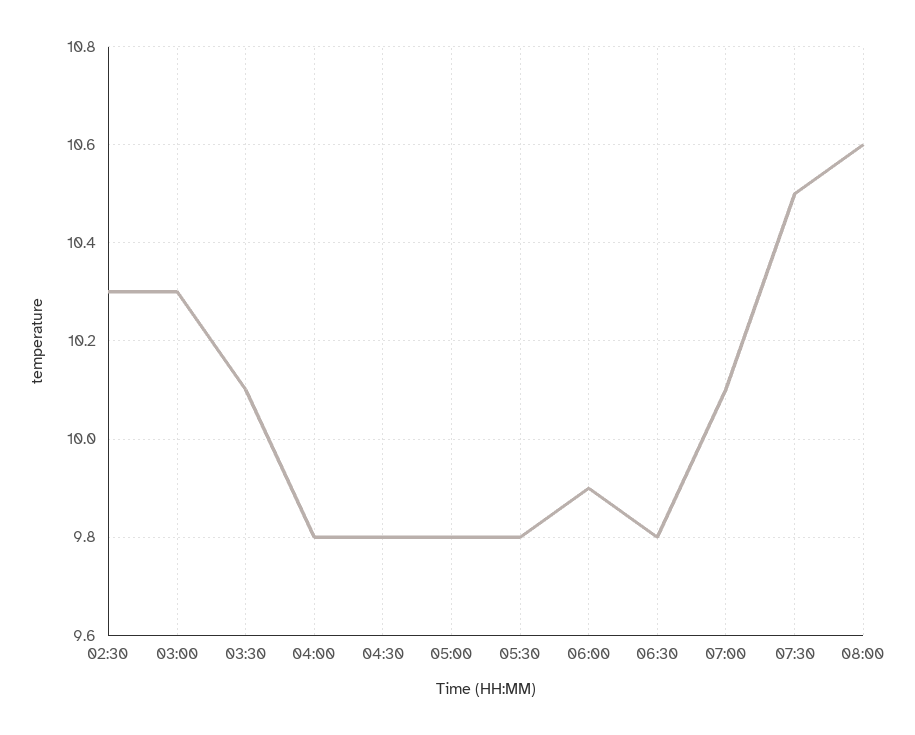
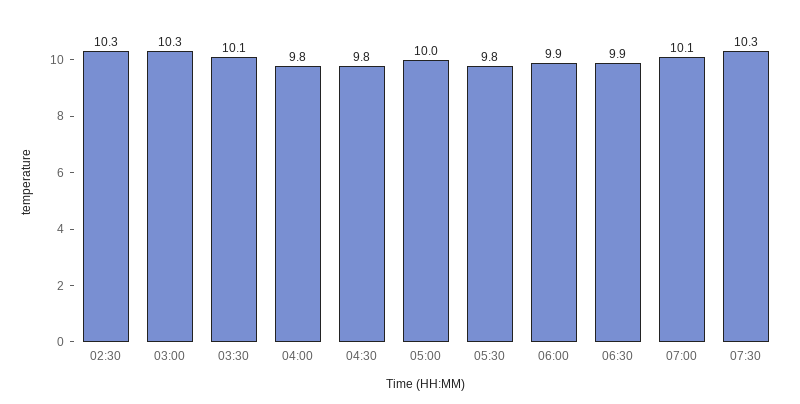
05:00: 9.8 -> 10
06:30: 9.8 -> 9.9
07:30: 10.5 -> 10.3
08:00: 10.6 -> none

